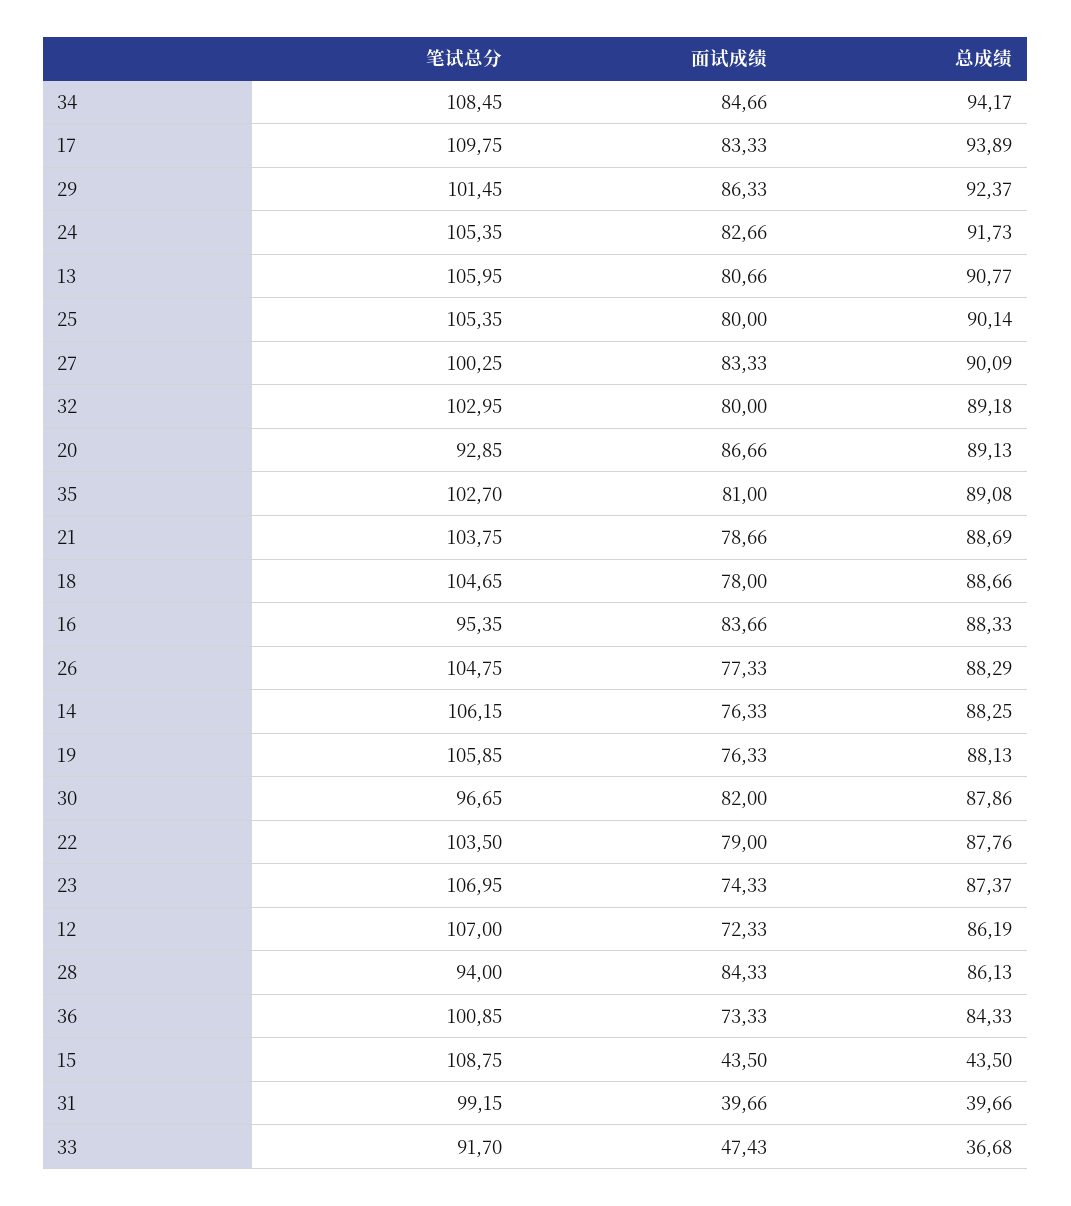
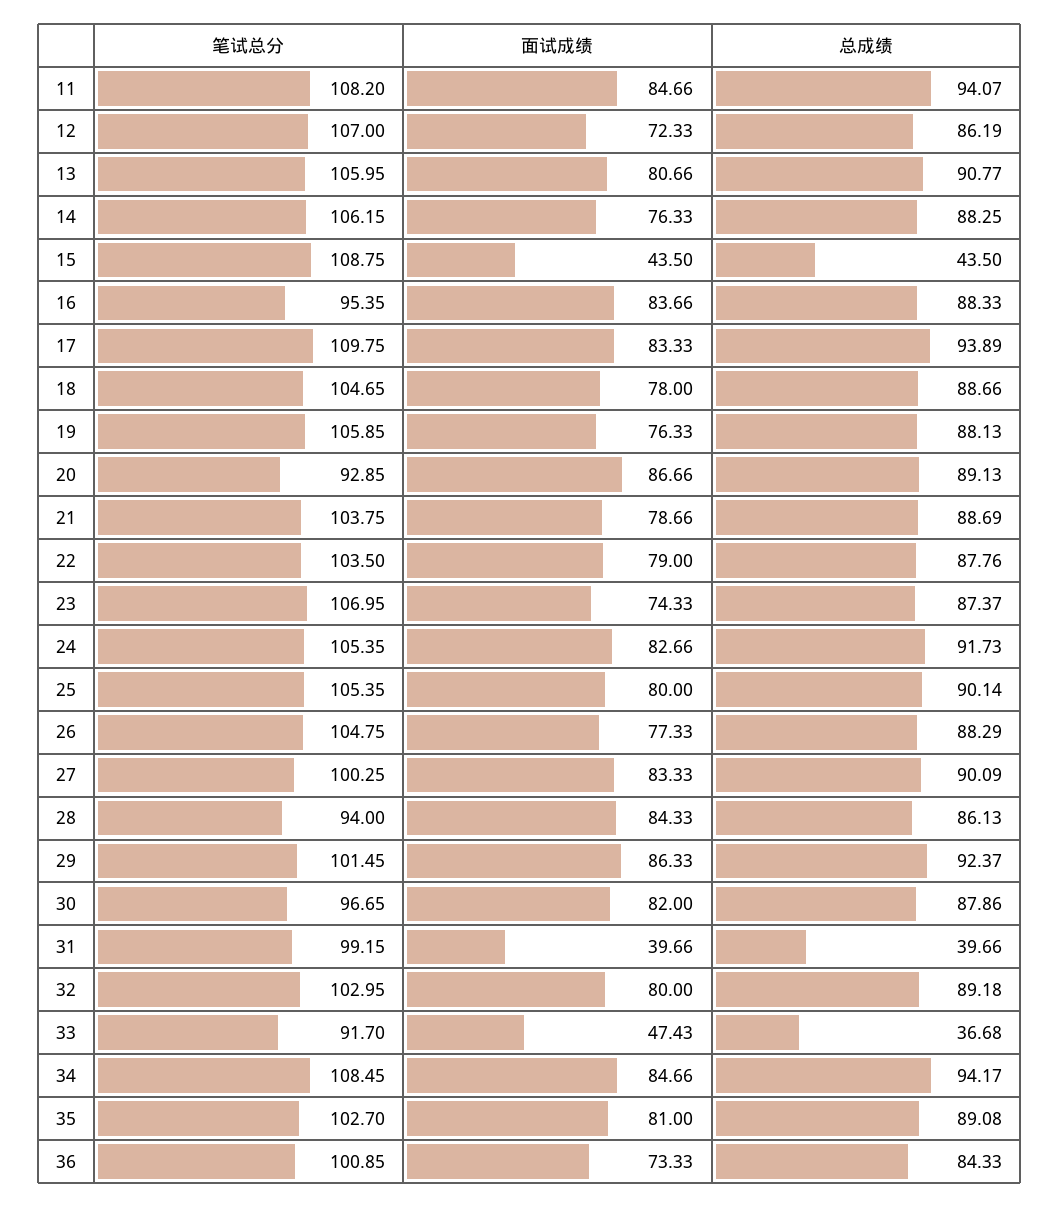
笔试总分, 11: none -> 108.2
面试成绩, 11: none -> 84.66
总成绩, 11: none -> 94.07

